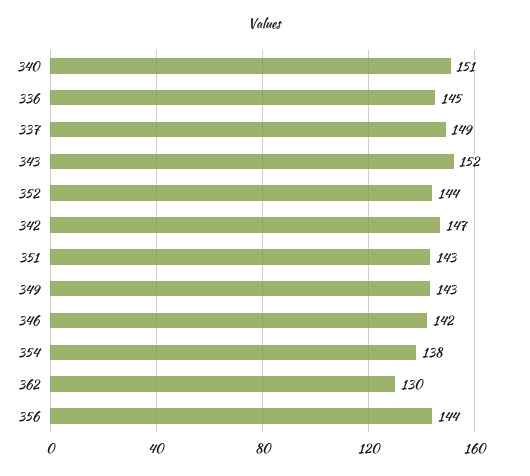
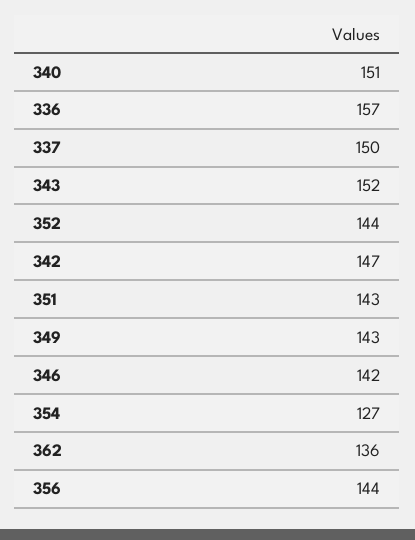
336: 145 -> 157
337: 149 -> 150
354: 138 -> 127
362: 130 -> 136

